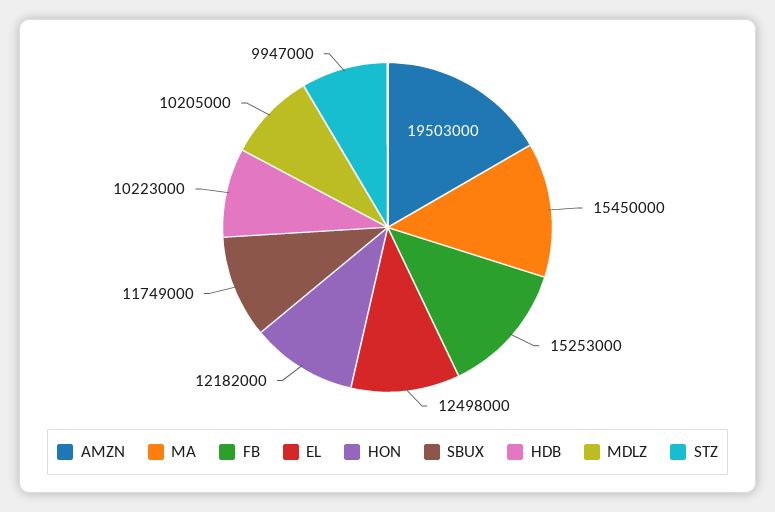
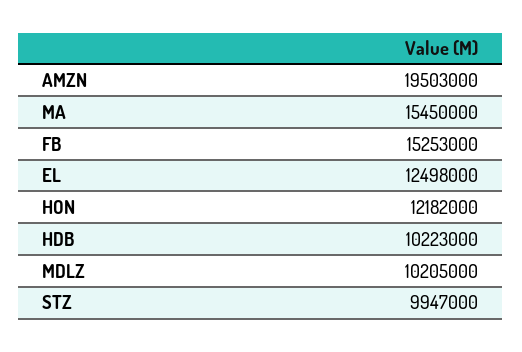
SBUX: 11749000 -> none

